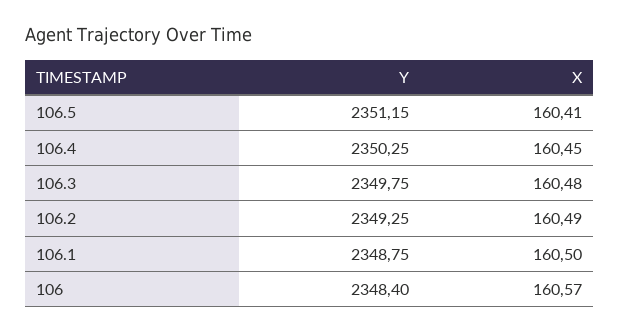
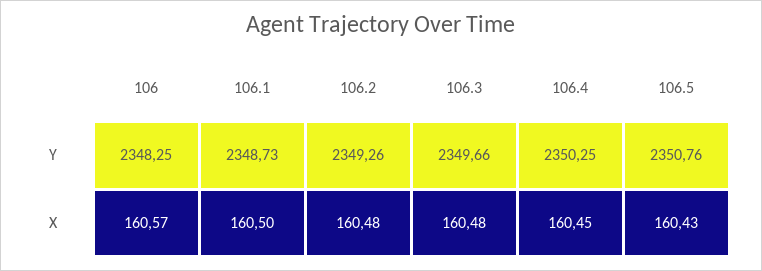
Y, 106.5: 2351.15 -> 2350.76
X, 106.5: 160.41 -> 160.43
Y, 106.3: 2349.75 -> 2349.66
Y, 106.2: 2349.25 -> 2349.26
X, 106.2: 160.49 -> 160.48
Y, 106.1: 2348.75 -> 2348.73
Y, 106: 2348.4 -> 2348.25

